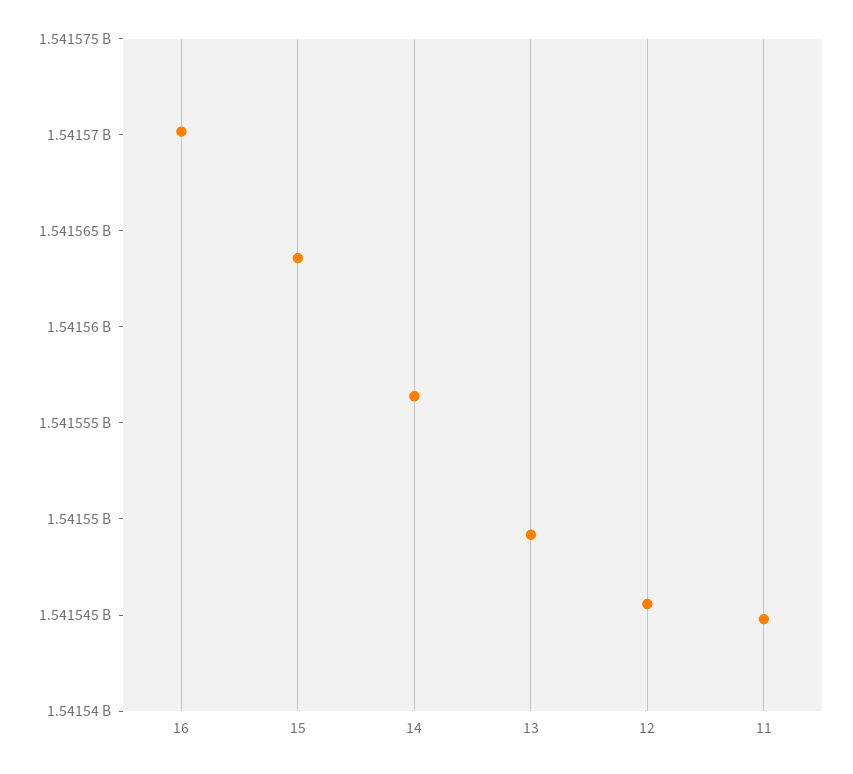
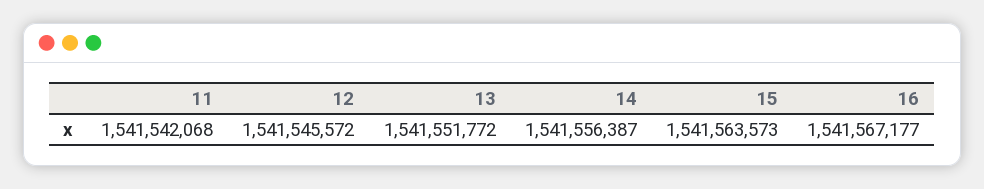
16: 1541570000 -> 1541567177
13: 1541549000 -> 1541551772
11: 1541545000 -> 1541542068

